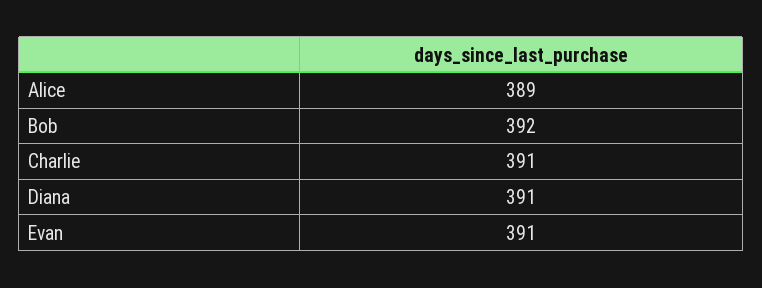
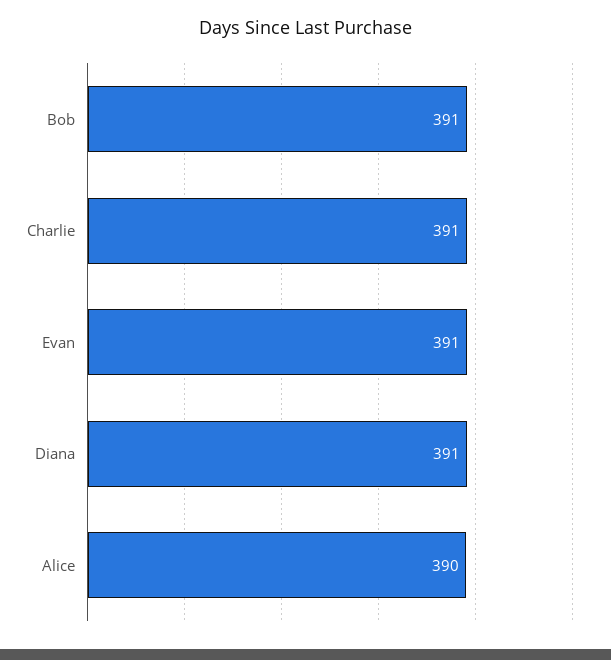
Alice: 389 -> 390
Bob: 392 -> 391

